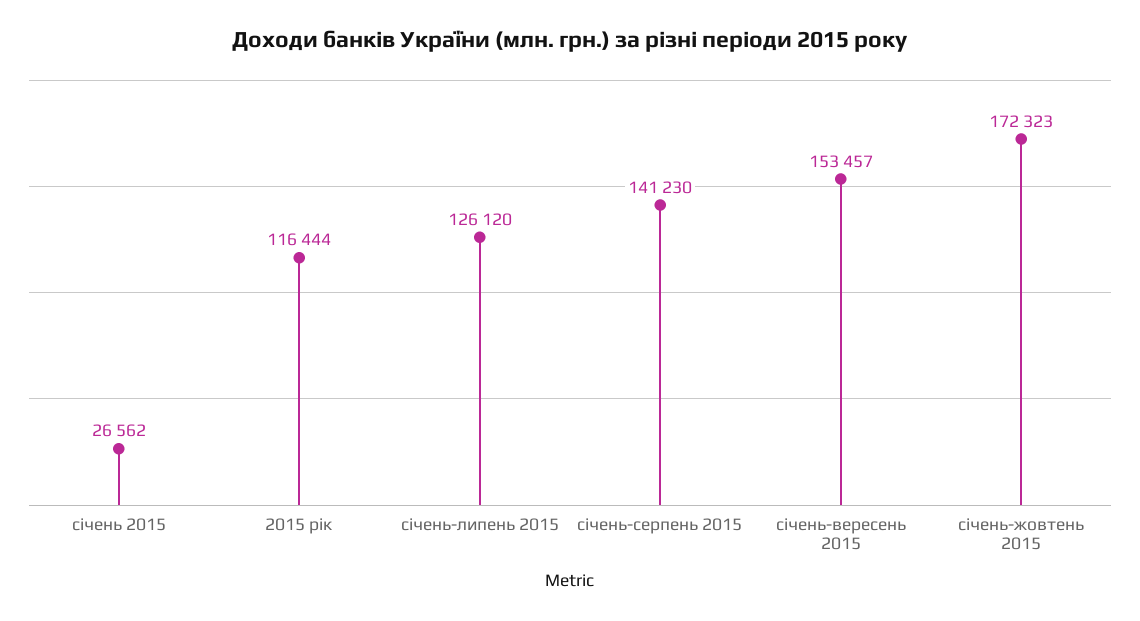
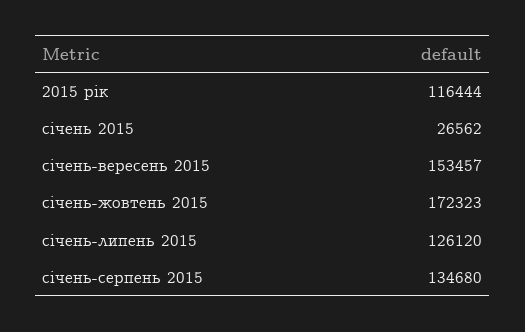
січень-серпень 2015: 141230 -> 134680

